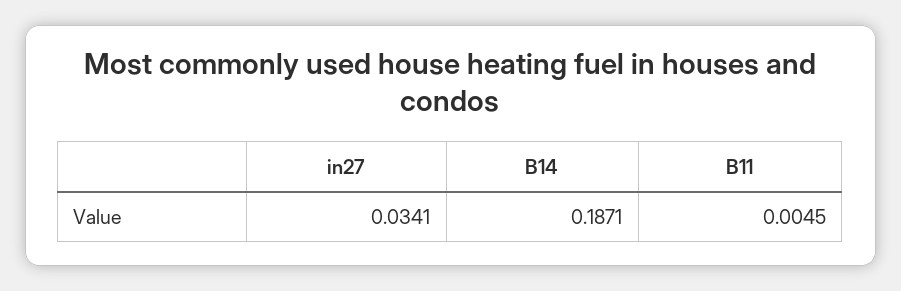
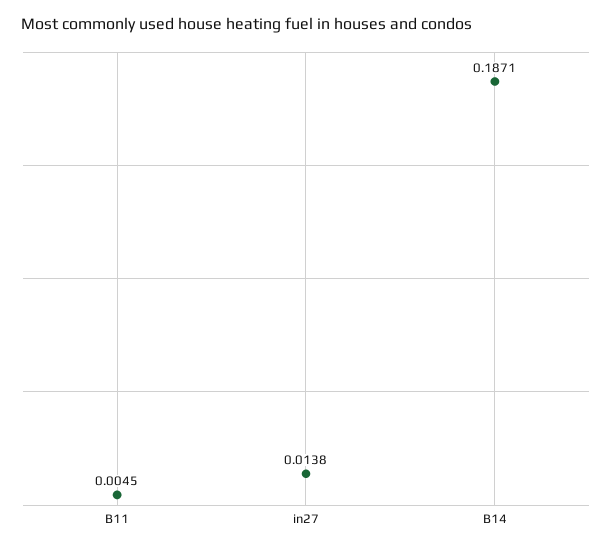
in27: 0.0341 -> 0.0138

